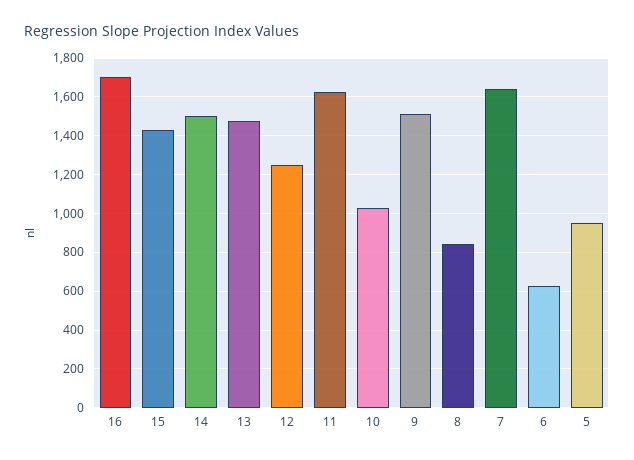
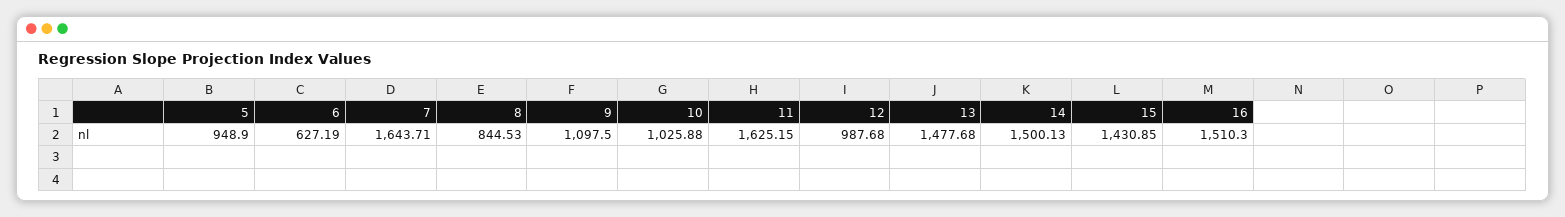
16: 1700 -> 1510.3
12: 1250 -> 987.68
9: 1500 -> 1097.5

